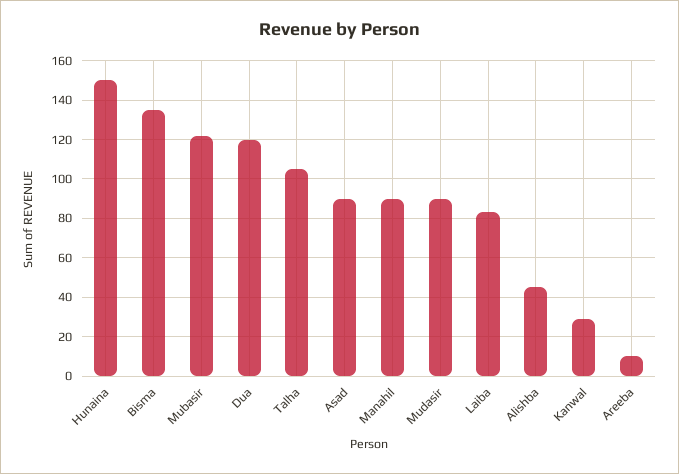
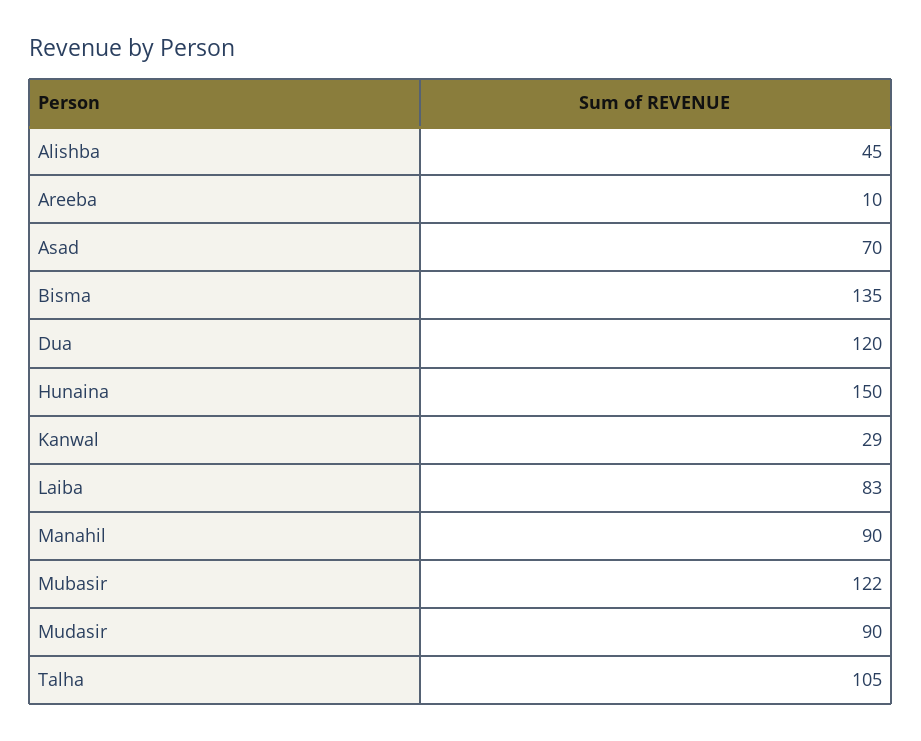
Asad: 90 -> 70

